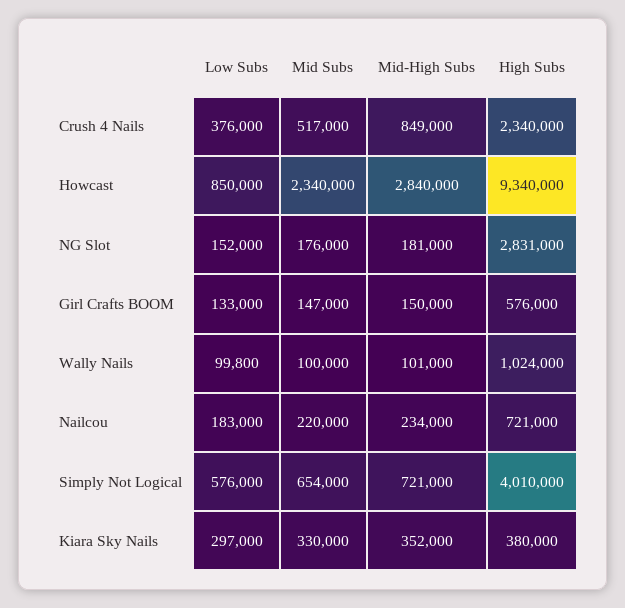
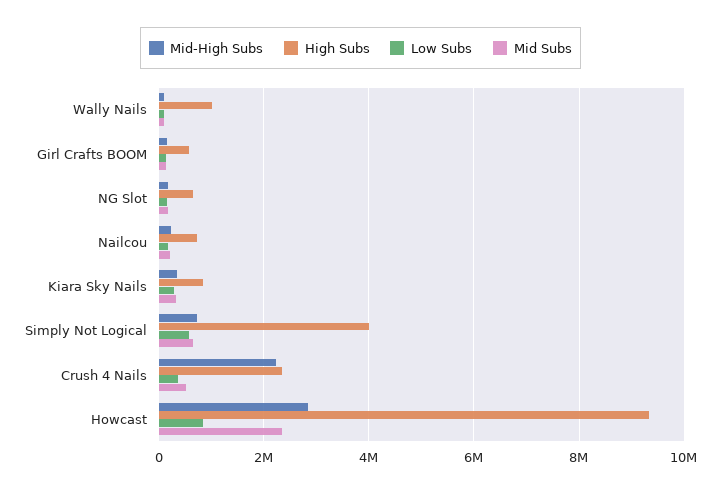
Mid-High Subs, Crush 4 Nails: 849000 -> 2200000
High Subs, NG Slot: 2831000 -> 600000
High Subs, Kiara Sky Nails: 380000 -> 800000

